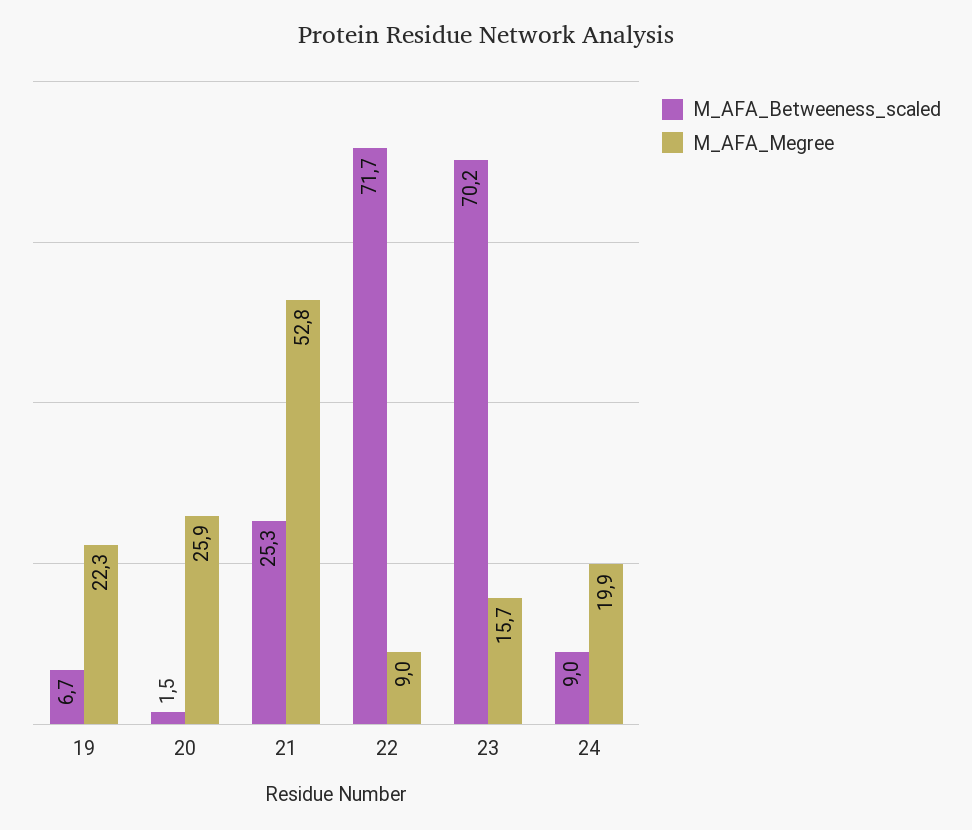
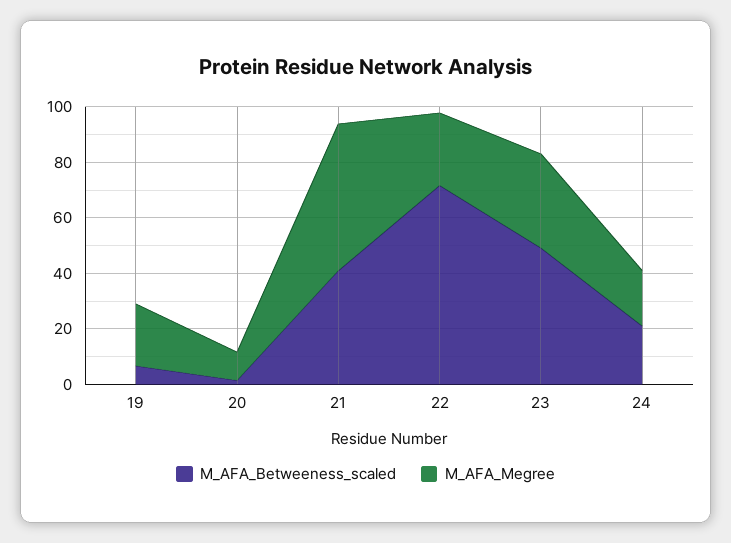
M_AFA_Megree, 20: 25.9 -> 10
M_AFA_Betweeness_scaled, 21: 25.3 -> 40
M_AFA_Megree, 22: 9 -> 25
M_AFA_Betweeness_scaled, 23: 70.2 -> 50
M_AFA_Megree, 23: 15.7 -> 35
M_AFA_Betweeness_scaled, 24: 9 -> 20

